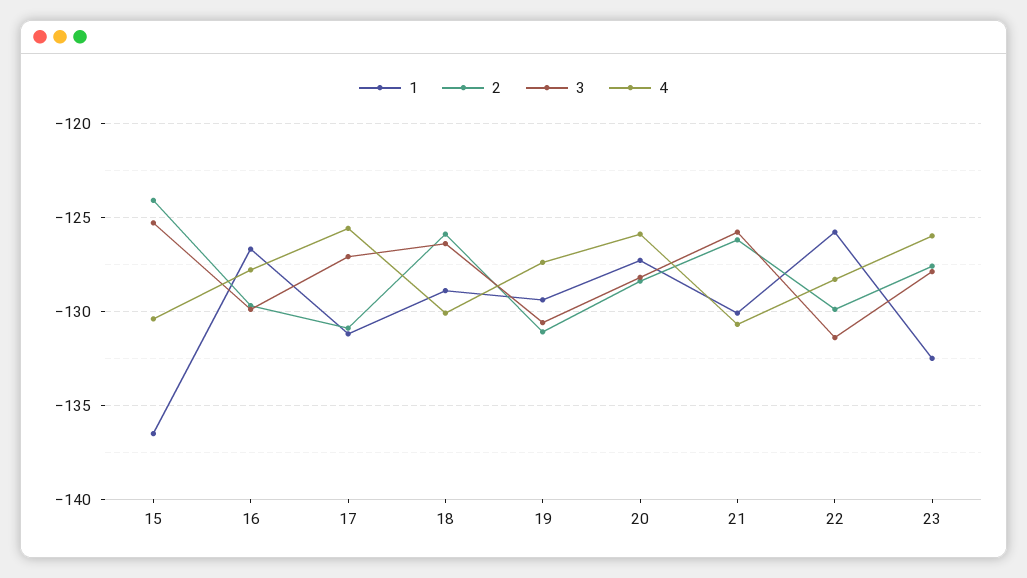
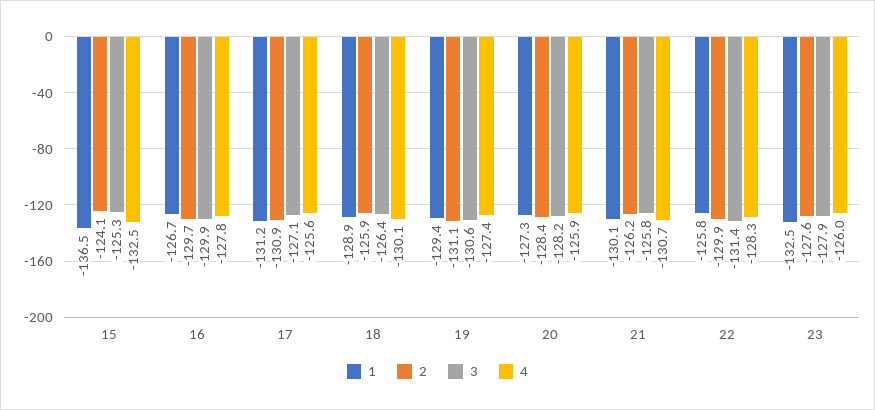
4, 15: -130.5 -> -132.5

